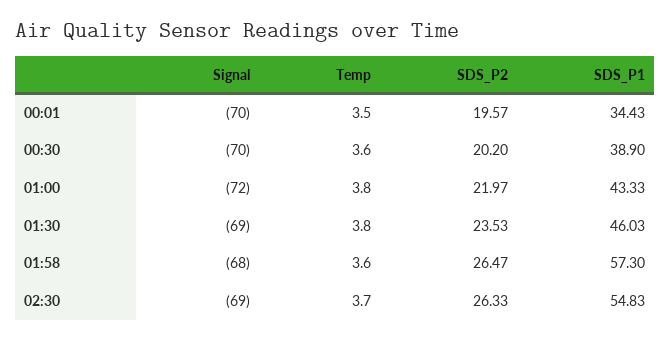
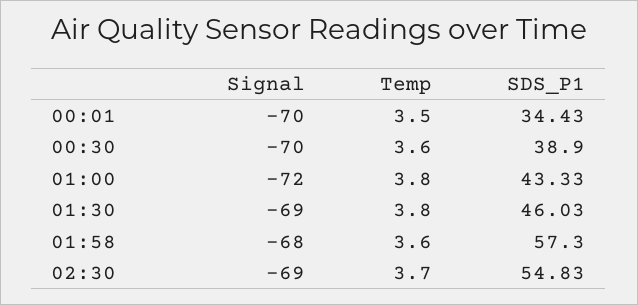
SDS_P2, 00:01: 19.57 -> none
SDS_P2, 00:30: 20.2 -> none
SDS_P2, 01:00: 21.97 -> none
SDS_P2, 01:30: 23.53 -> none
SDS_P2, 01:58: 26.47 -> none
SDS_P2, 02:30: 26.33 -> none

